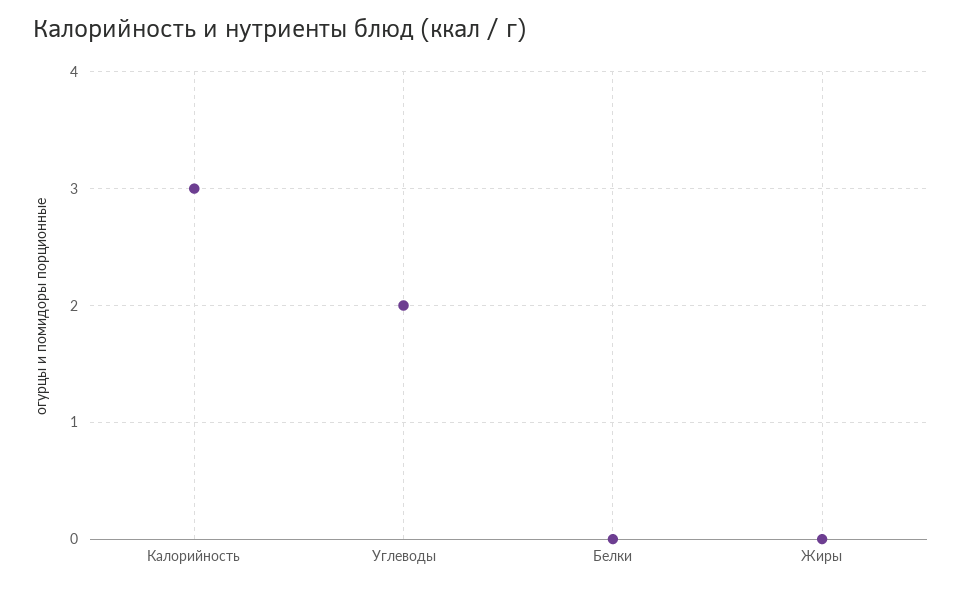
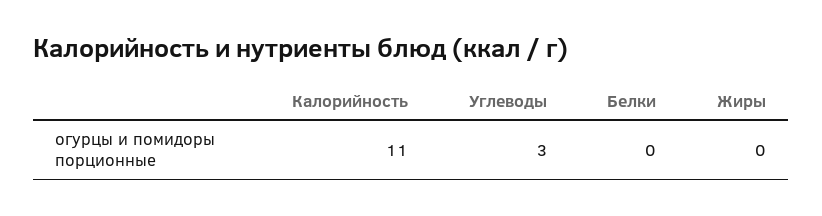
Калорийность: 3 -> 11
Углеводы: 2 -> 3

